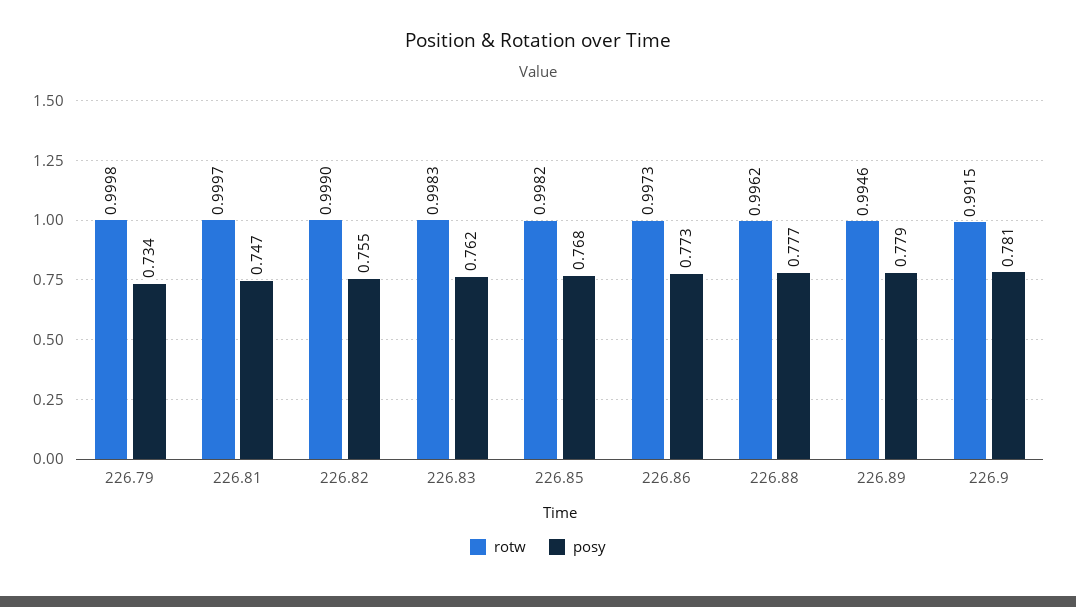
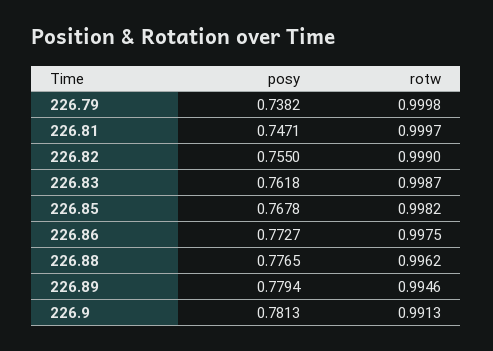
posy, 226.79: 0.734 -> 0.7382
rotw, 226.83: 0.9983 -> 0.9987
rotw, 226.86: 0.9973 -> 0.9975
rotw, 226.9: 0.9915 -> 0.9913

